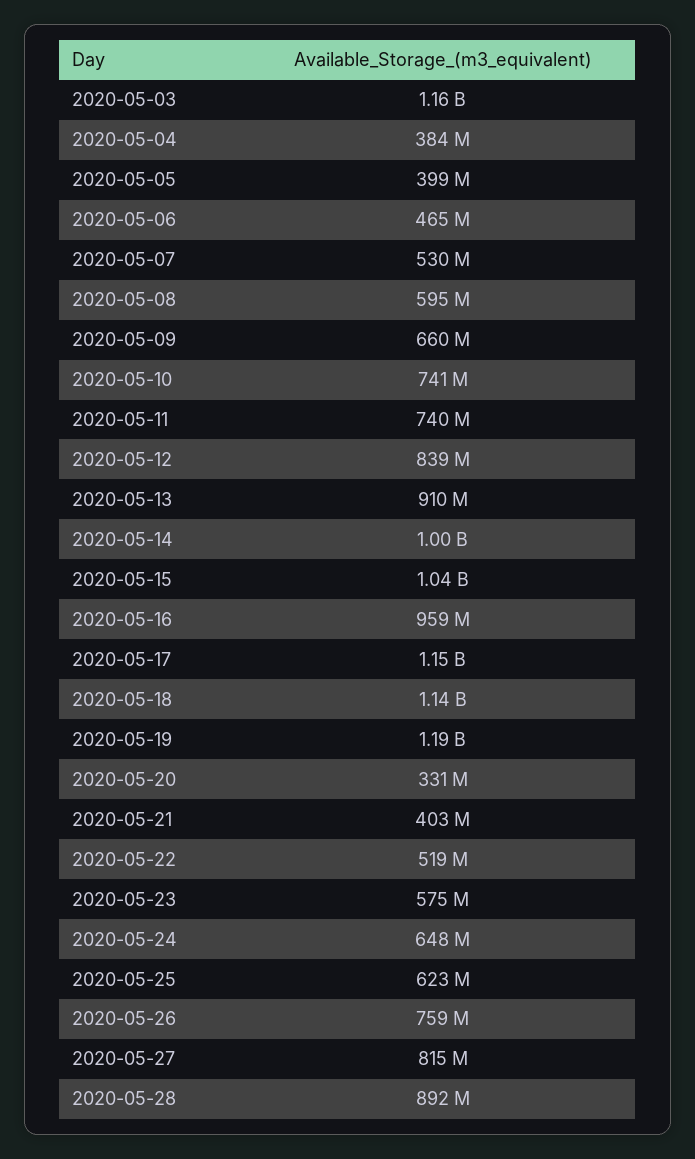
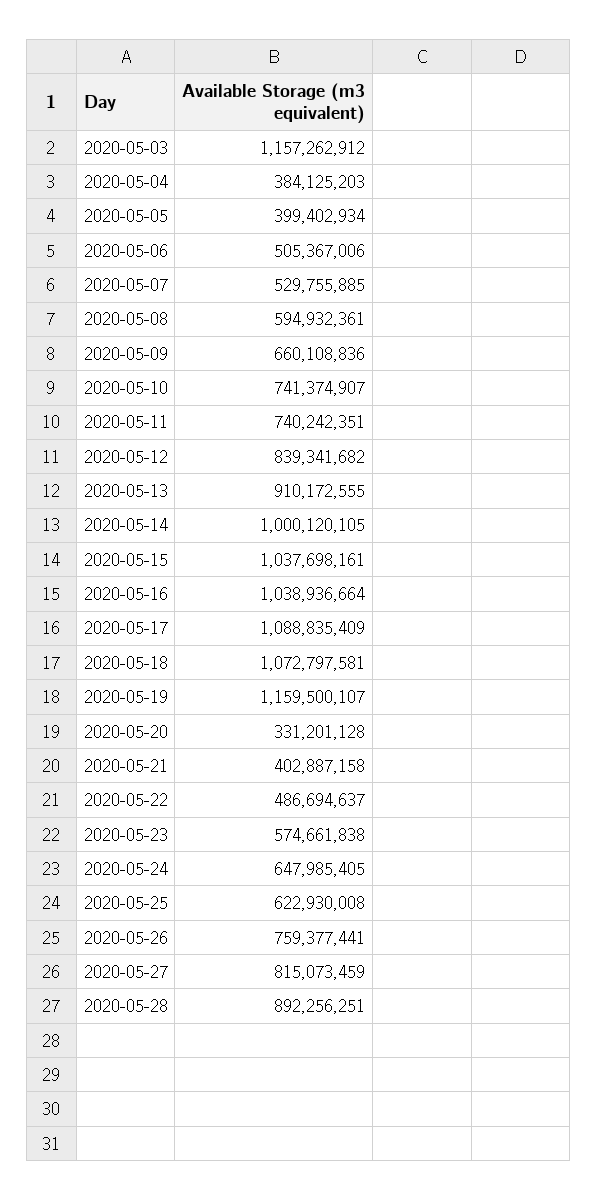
2020-05-06: 465000000 -> 505367006
2020-05-16: 959000000 -> 1038936664
2020-05-17: 1150000000 -> 1088835409
2020-05-18: 1140000000 -> 1072797581
2020-05-19: 1190000000 -> 1159500107
2020-05-22: 519000000 -> 486694637

